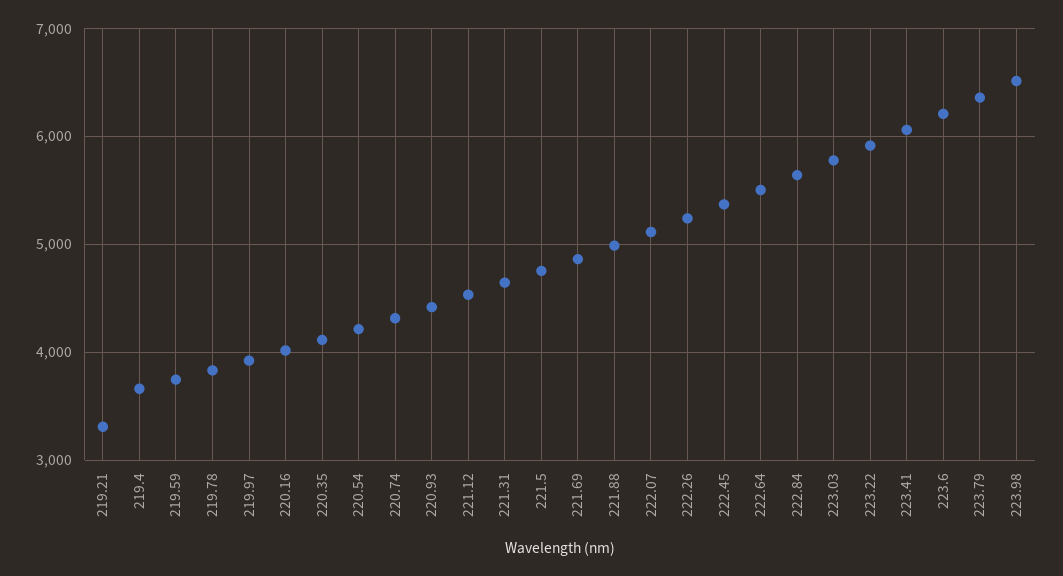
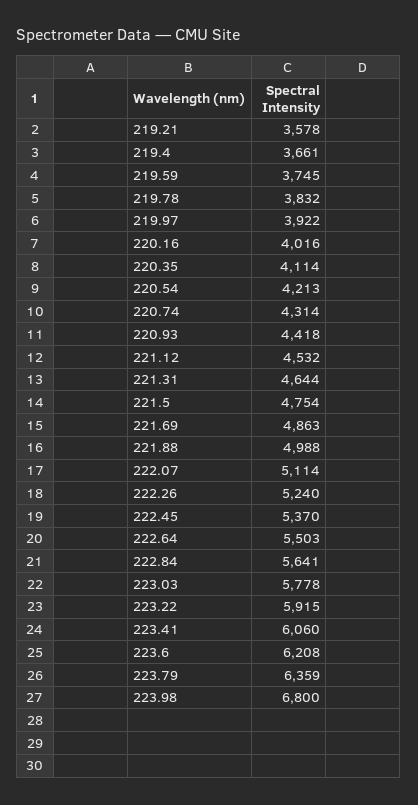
219.21: 3300 -> 3578
223.98: 6500 -> 6800

